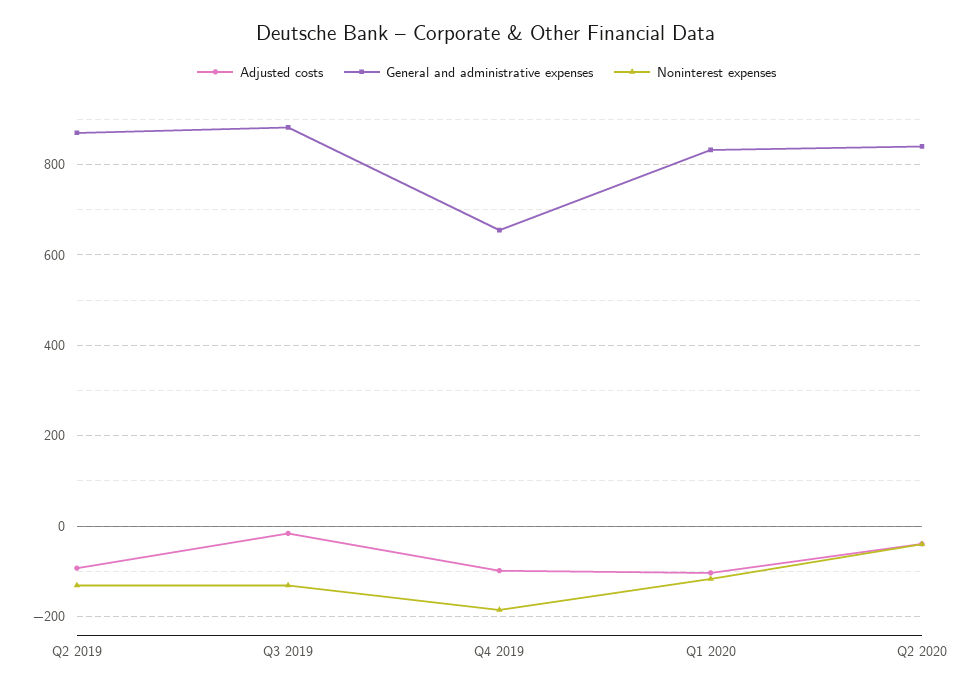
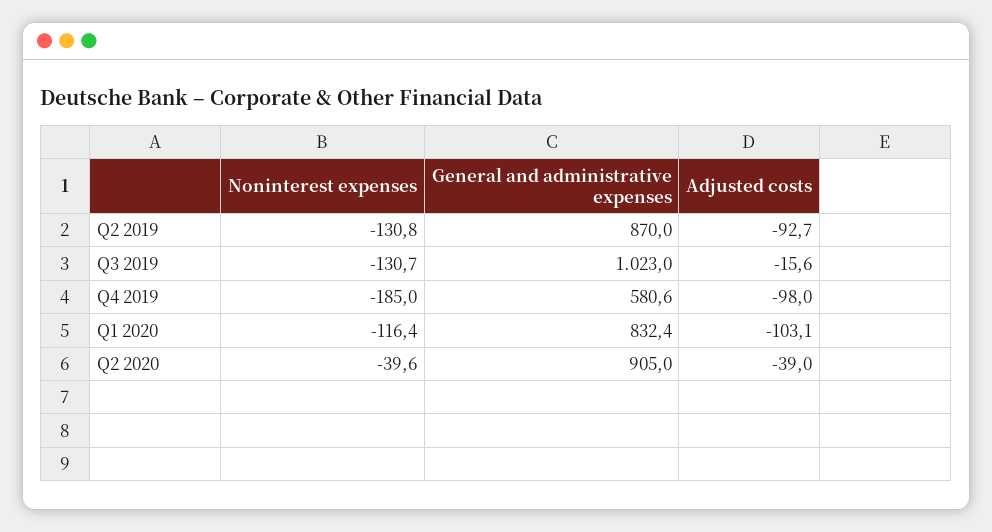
General and administrative expenses, Q3 2019: 880 -> 1023
General and administrative expenses, Q4 2019: 660 -> 580.6
General and administrative expenses, Q2 2020: 840 -> 905

